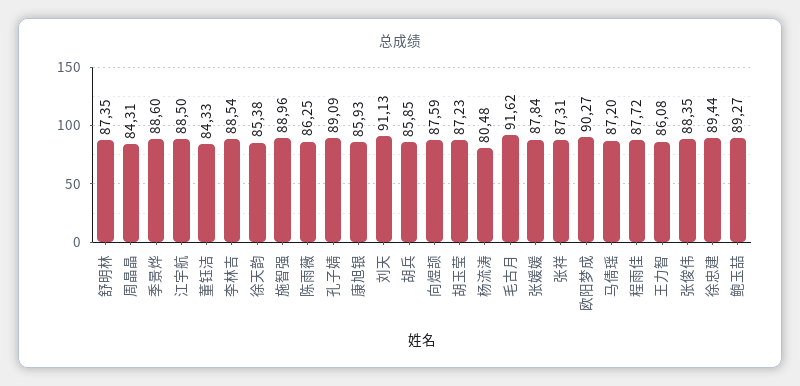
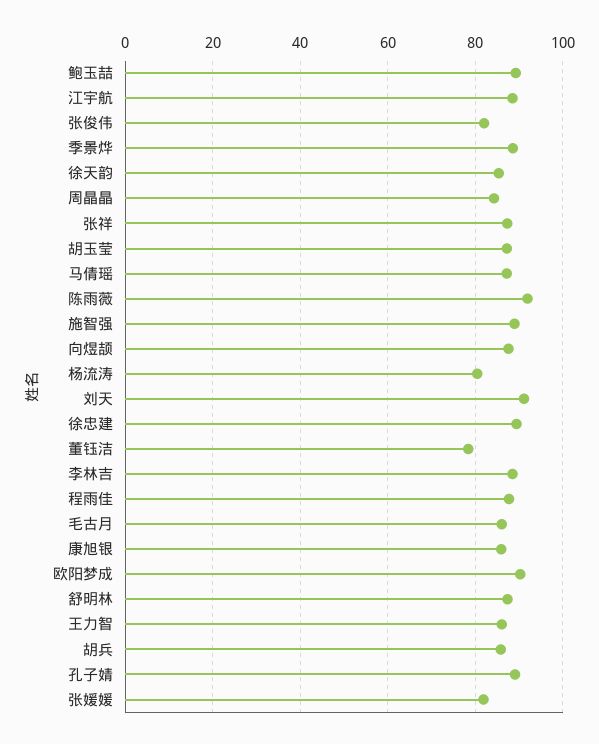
董钰洁: 84.33 -> 78
陈雨薇: 86.25 -> 92
毛古月: 91.62 -> 86
张媛媛: 87.84 -> 82
张俊伟: 88.35 -> 82

